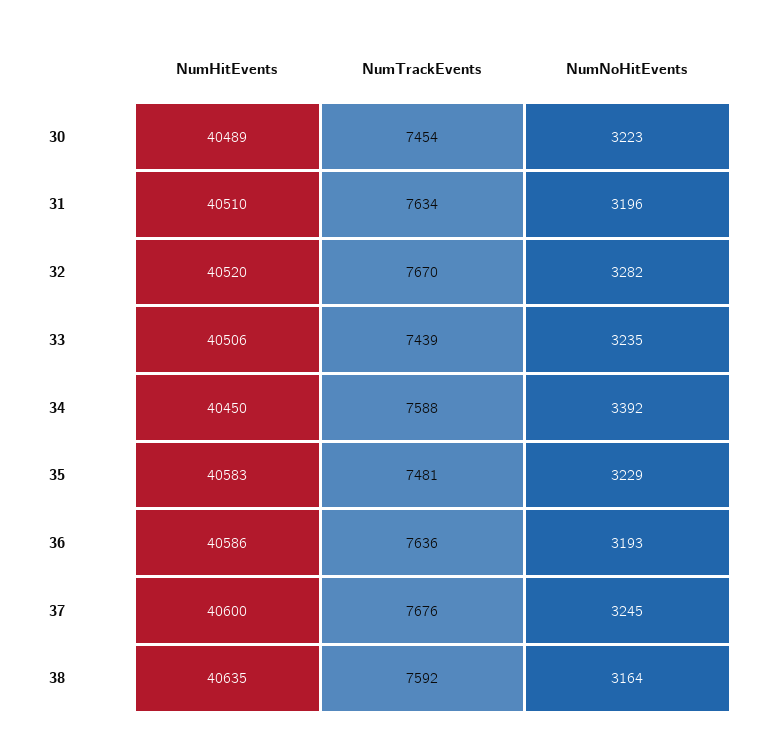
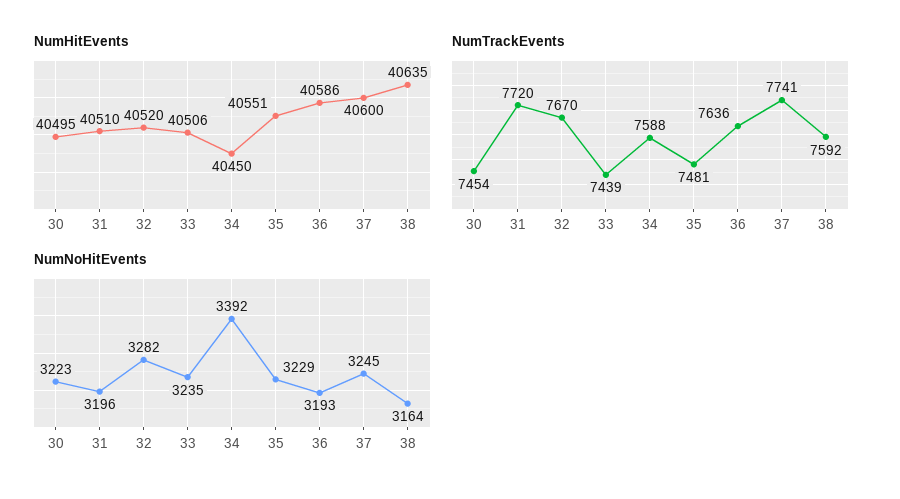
NumHitEvents, 30: 40489 -> 40495
NumTrackEvents, 31: 7634 -> 7720
NumHitEvents, 35: 40583 -> 40551
NumTrackEvents, 37: 7676 -> 7741

